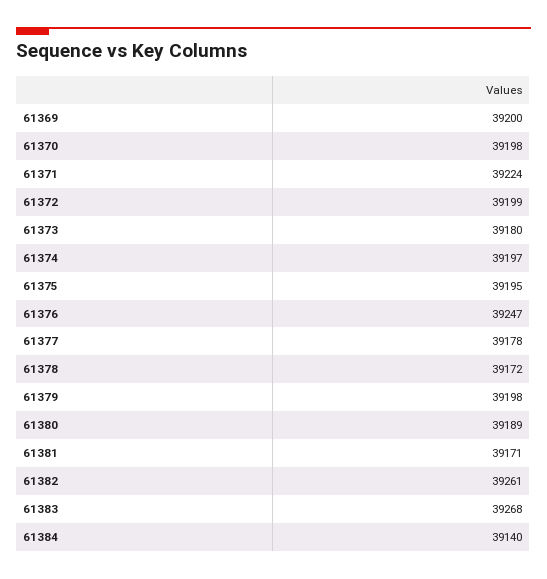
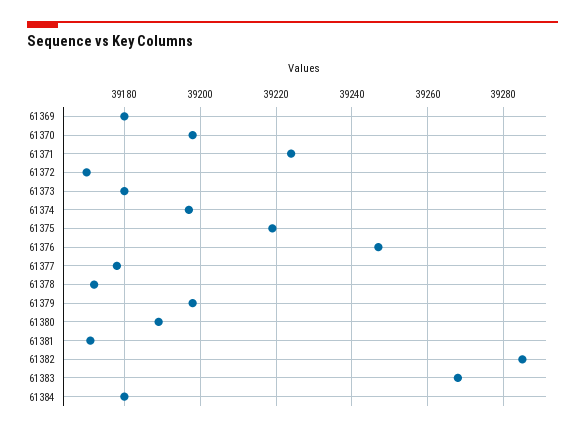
61369: 39200 -> 39180
61372: 39199 -> 39170
61375: 39195 -> 39220
61382: 39261 -> 39285
61384: 39140 -> 39180

